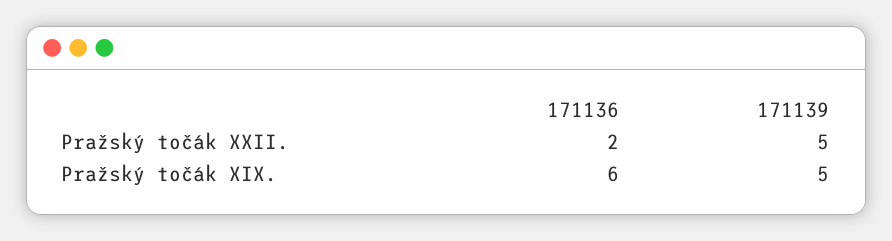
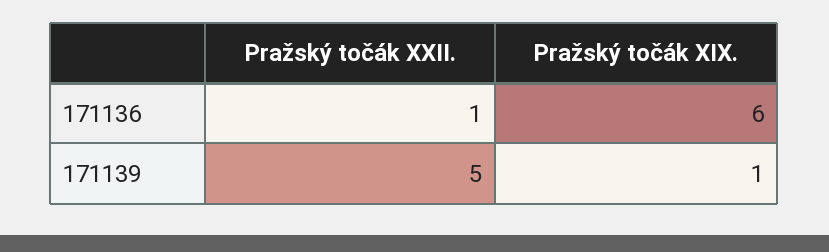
171136, Pražský točák XXII.: 2 -> 1
171139, Pražský točák XIX.: 5 -> 1

